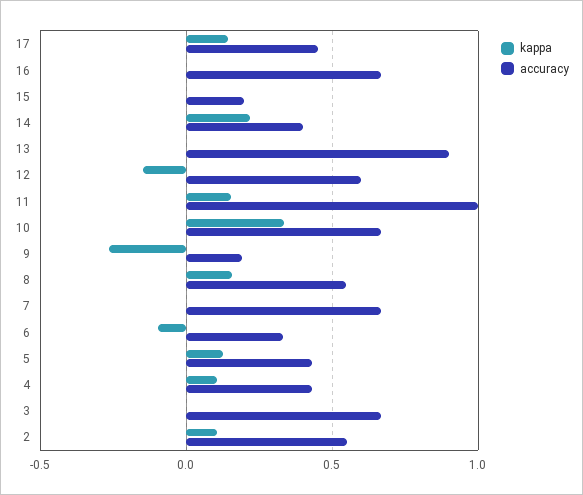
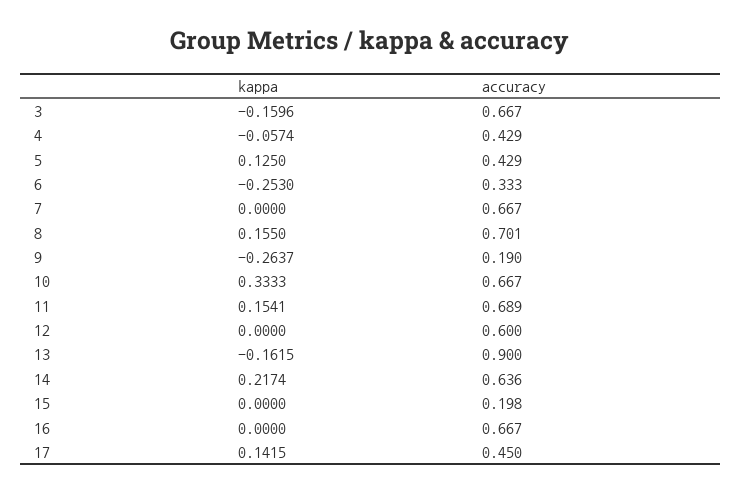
accuracy, 14: 0.4 -> 0.636
kappa, 13: 0 -> -0.1615
kappa, 12: -0.15 -> 0
accuracy, 11: 1 -> 0.689
accuracy, 8: 0.55 -> 0.701
kappa, 6: -0.1 -> -0.253
kappa, 4: 0.1 -> -0.0574
kappa, 3: 0 -> -0.1596
kappa, 2: 0.1 -> none
accuracy, 2: 0.55 -> none

